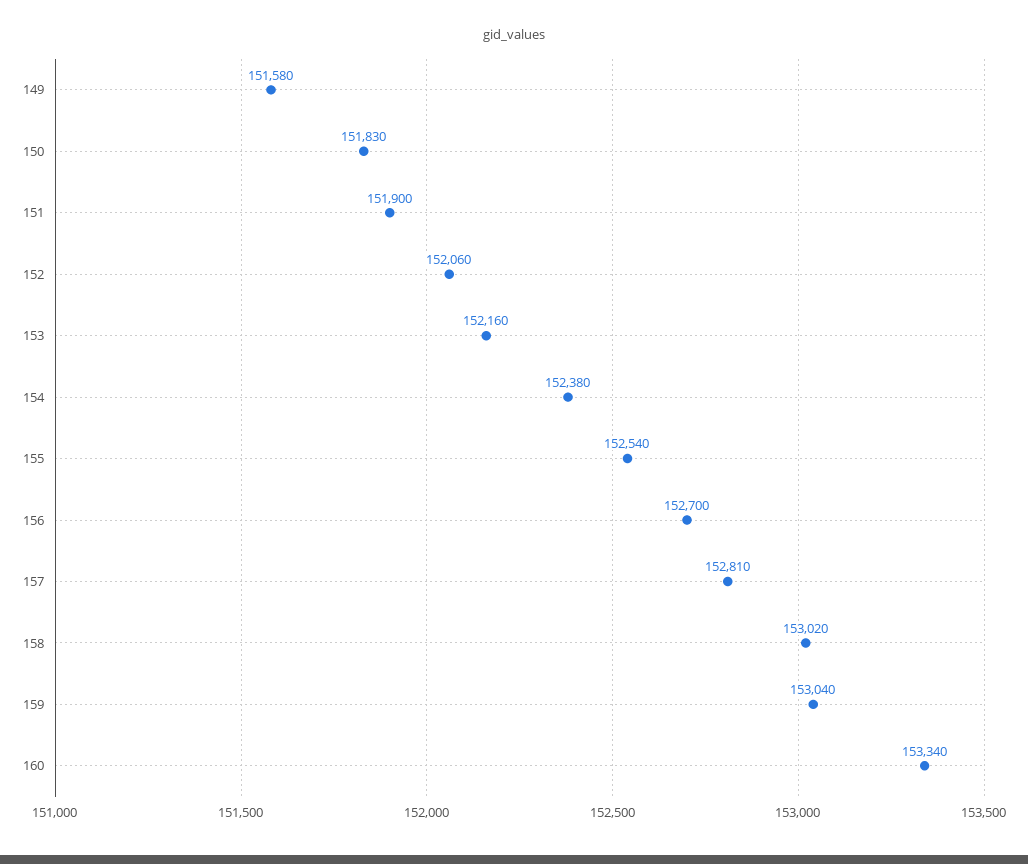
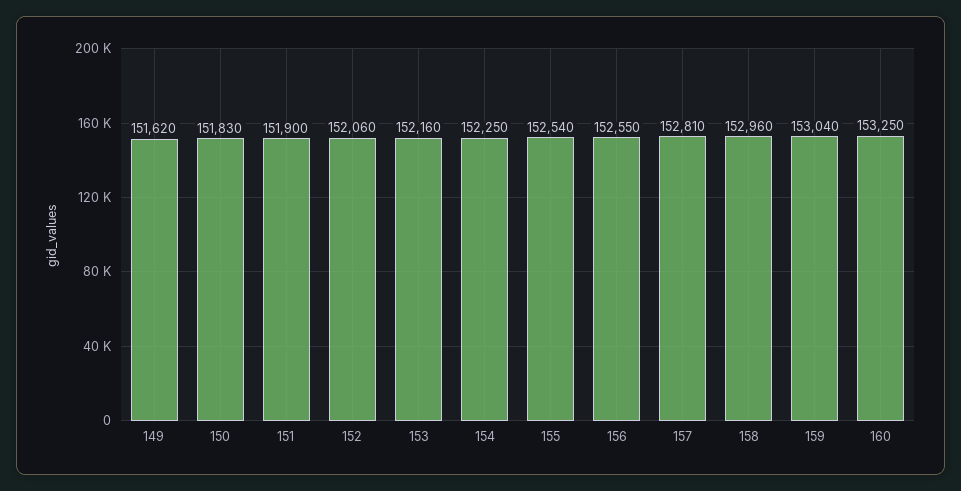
149: 151580 -> 151620
154: 152380 -> 152250
156: 152700 -> 152550
158: 153020 -> 152960
160: 153340 -> 153250

